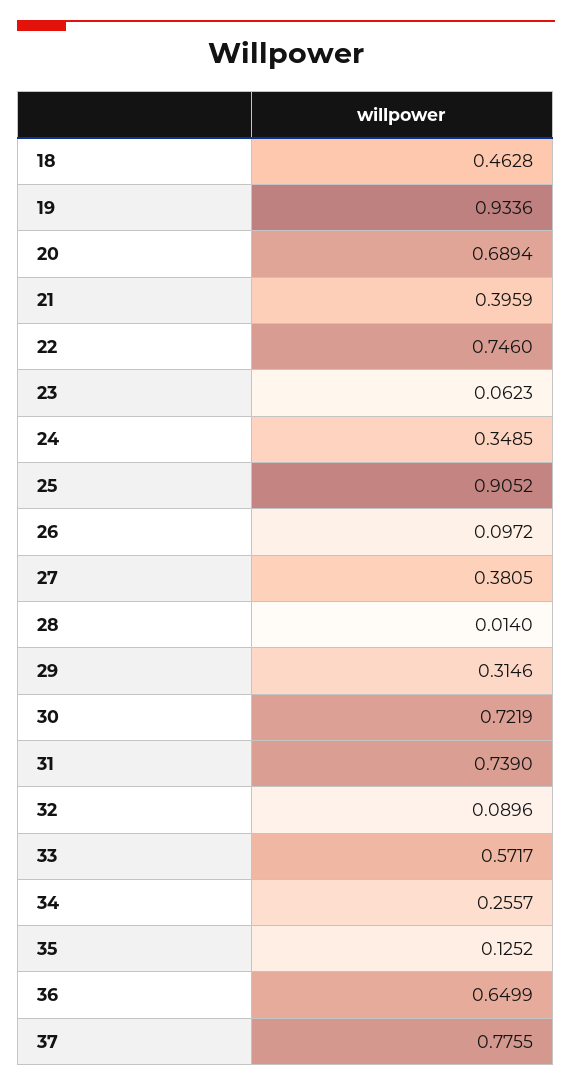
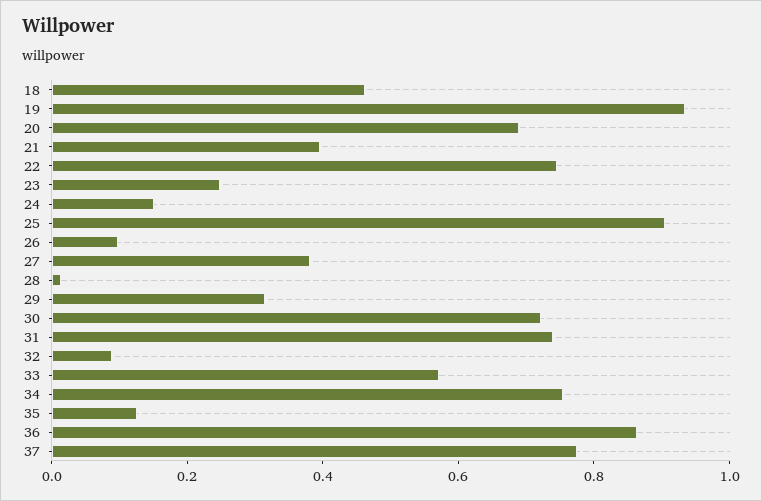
23: 0.0623 -> 0.25
24: 0.3485 -> 0.15
34: 0.2557 -> 0.75
36: 0.6499 -> 0.85

